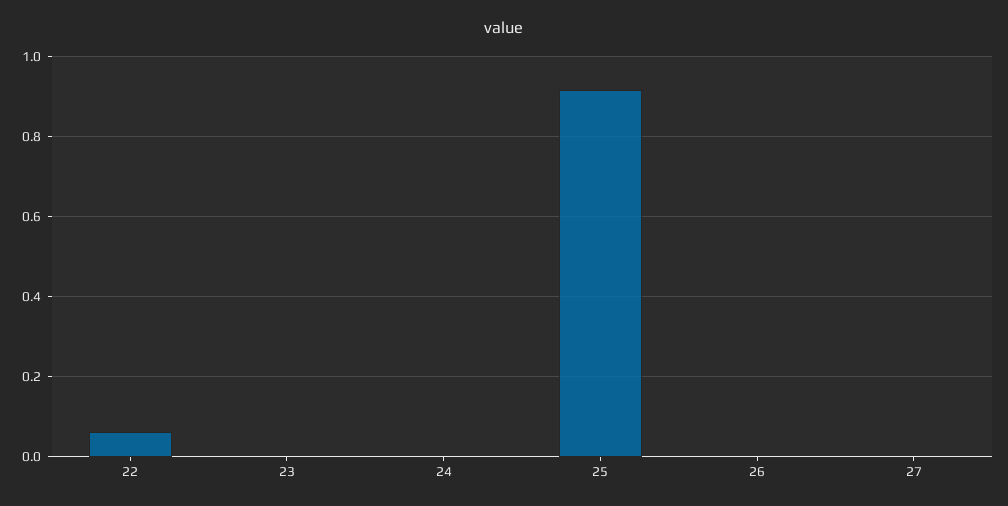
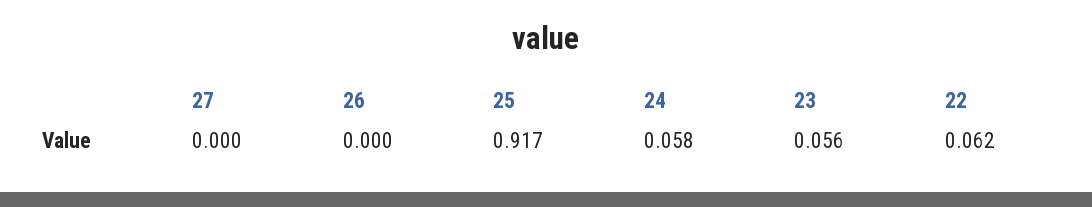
23: 0 -> 0.056
24: 0 -> 0.058

